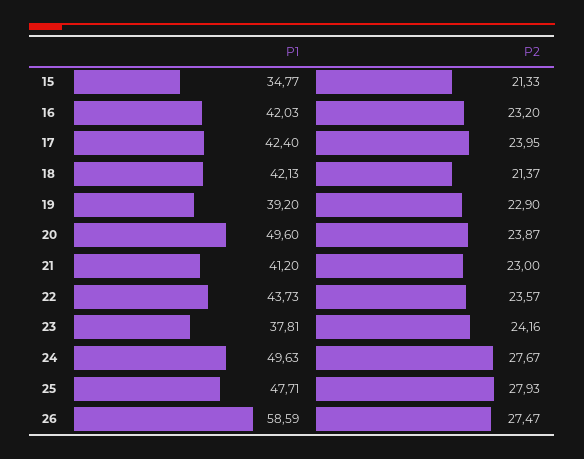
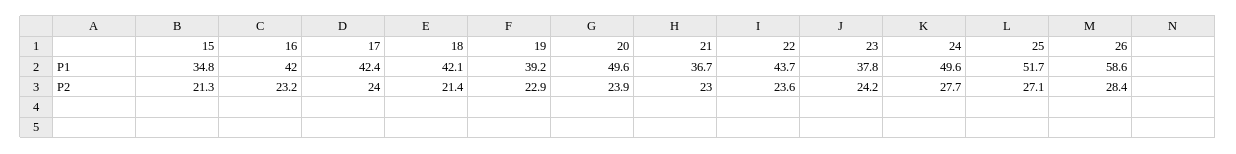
P1, 21: 41.2 -> 36.7
P1, 25: 47.71 -> 51.7
P2, 25: 27.93 -> 27.1
P2, 26: 27.47 -> 28.4

